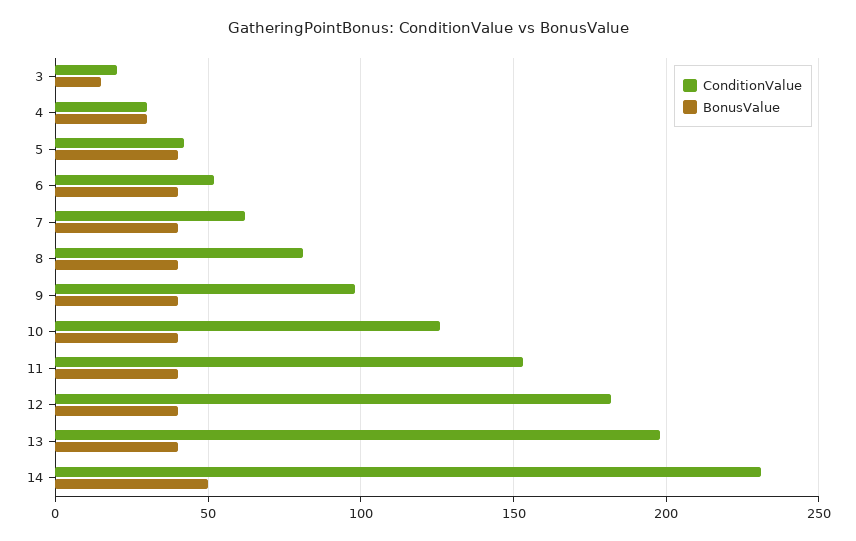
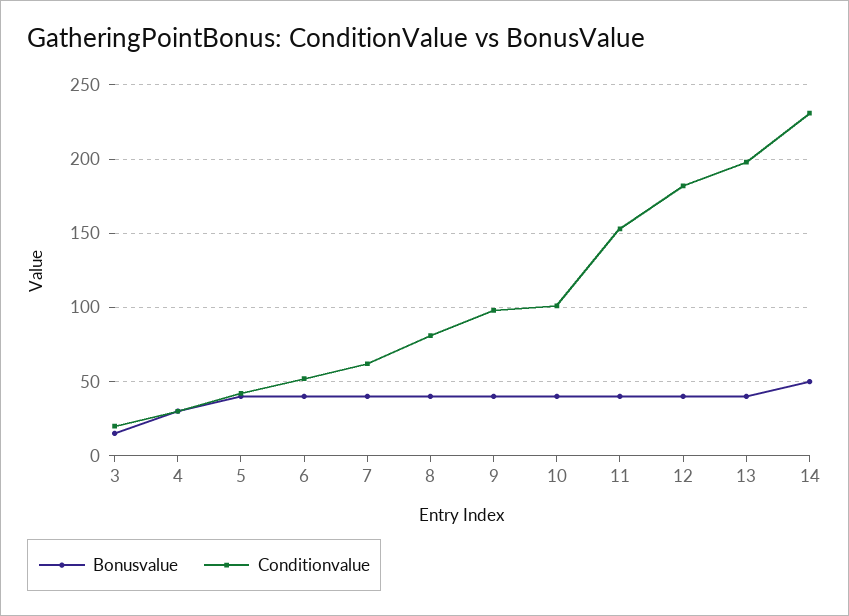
ConditionValue, 10: 125 -> 100

